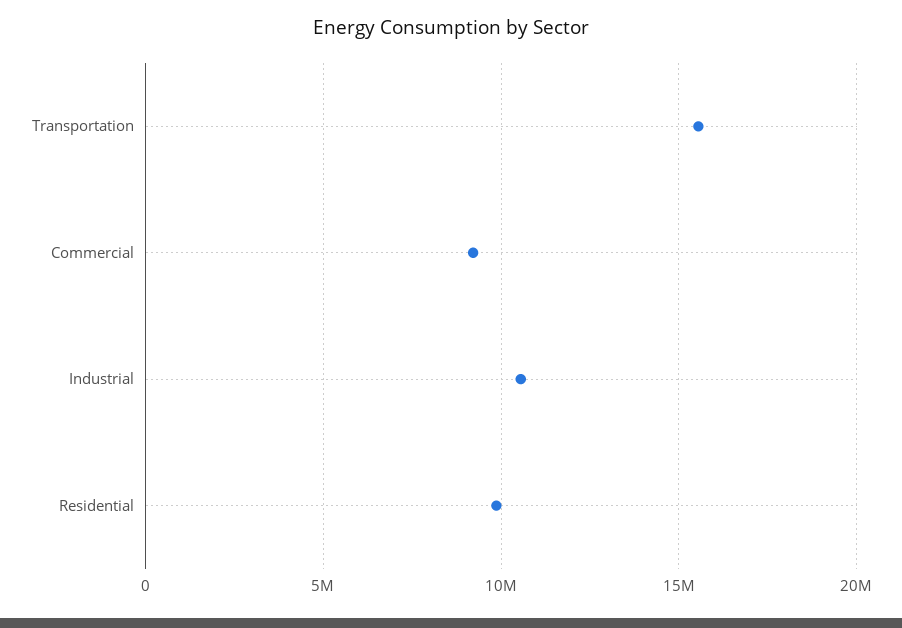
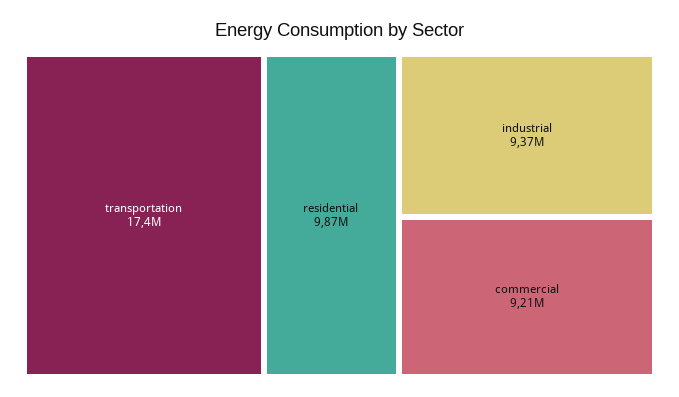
Transportation: 15500000 -> 17400000
Industrial: 10500000 -> 9370000

